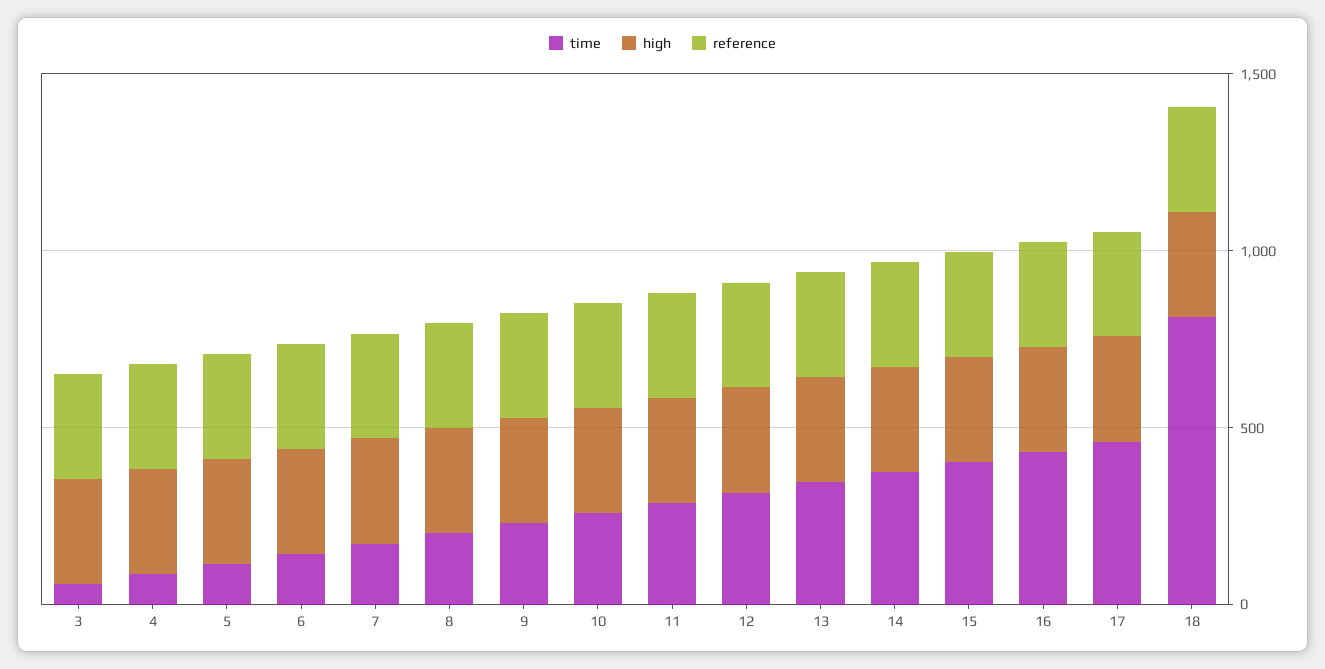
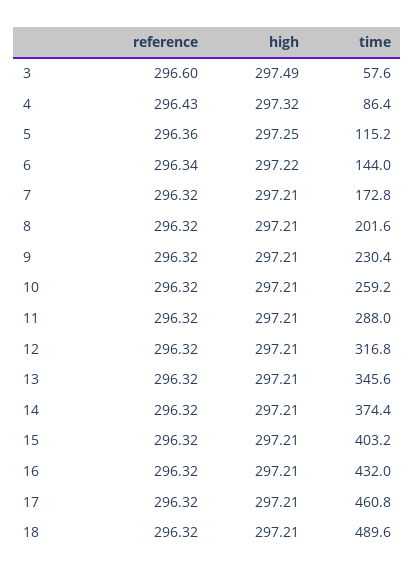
time, 18: 800 -> 489.6

